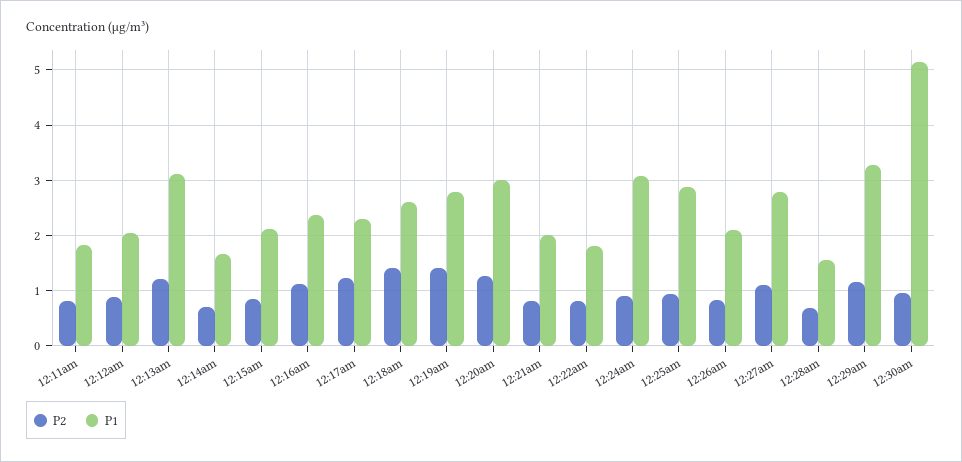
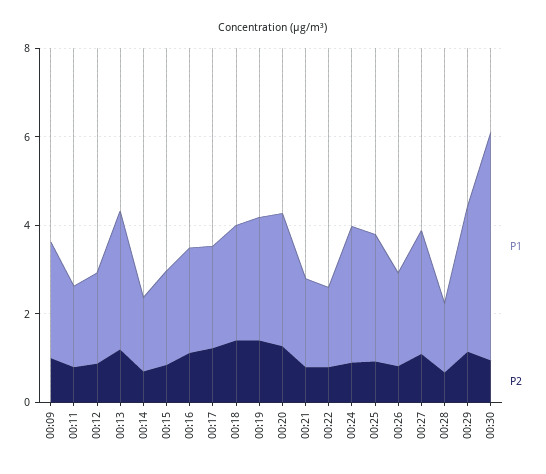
P1, 00:09: none -> 2.5
P2, 00:09: none -> 1

